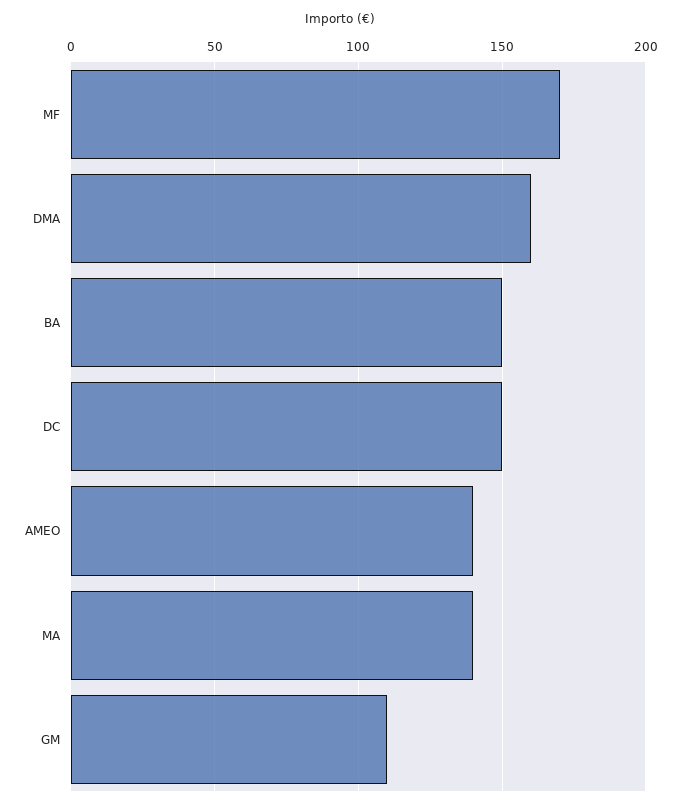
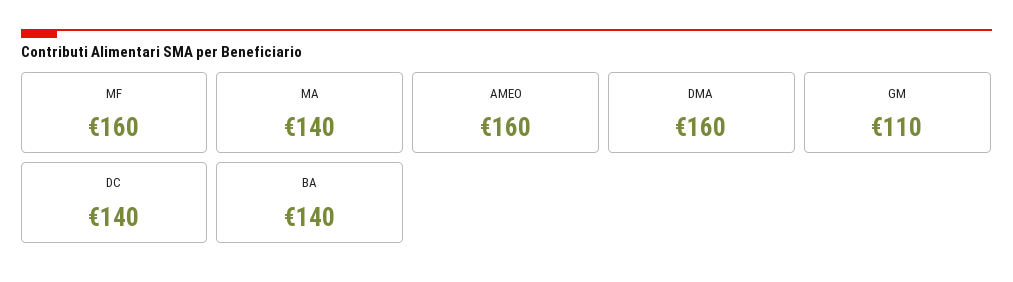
MF: 170 -> 160
BA: 150 -> 140
DC: 150 -> 140
AMEO: 140 -> 160

